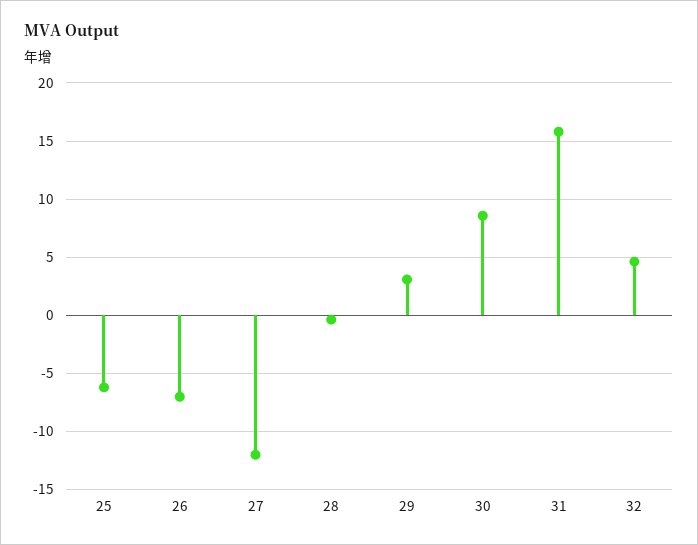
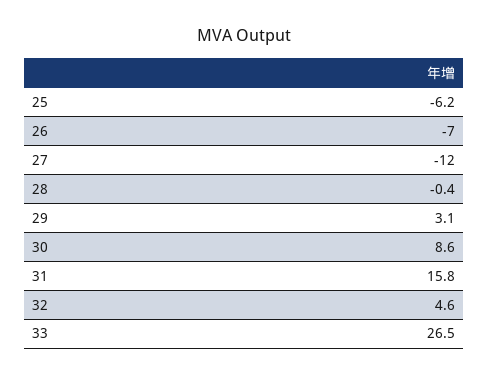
33: none -> 26.5

